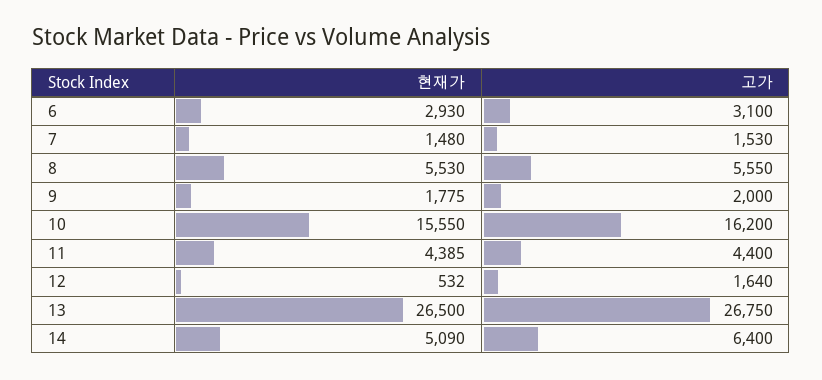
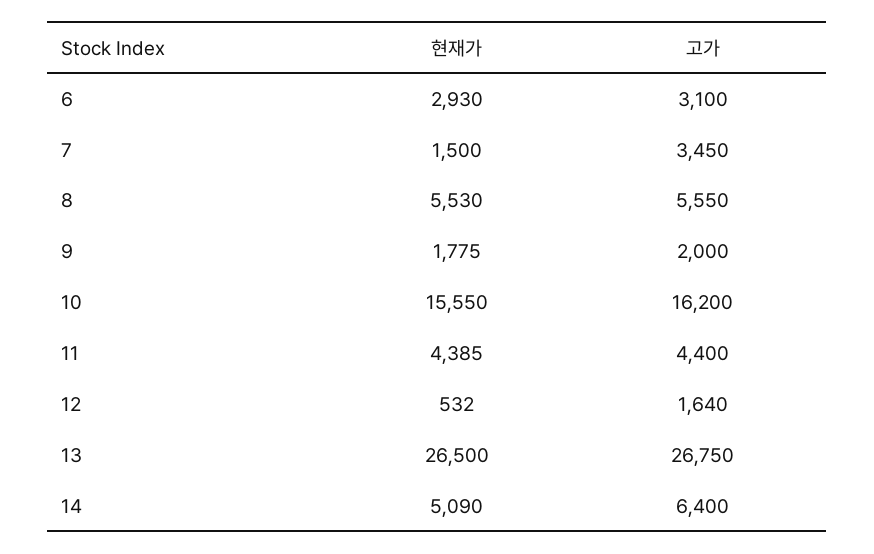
현재가, 7: 1480 -> 1500
고가, 7: 1530 -> 3450

